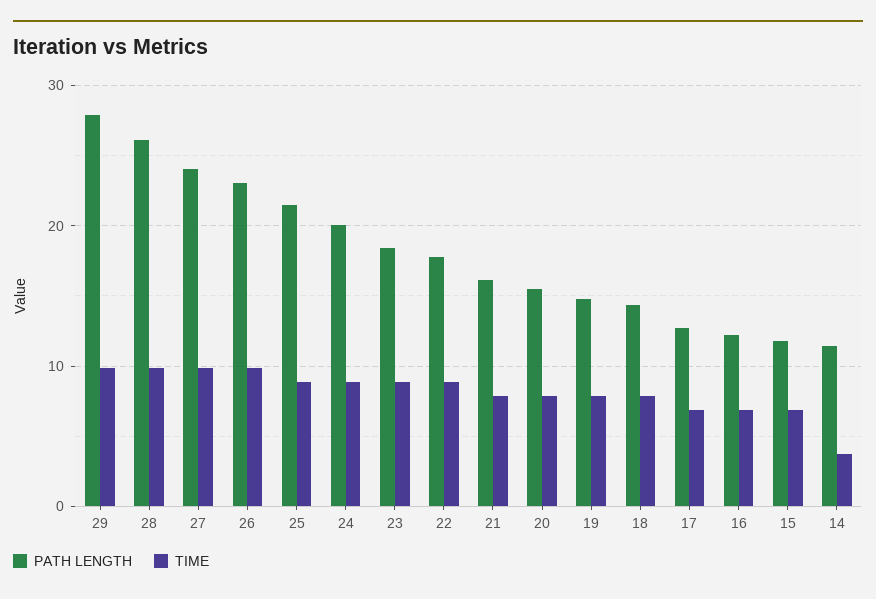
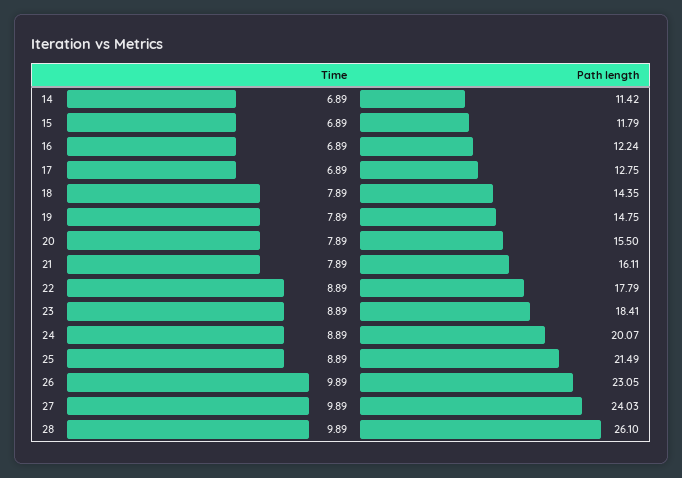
PATH LENGTH, 29: 28 -> none
TIME, 29: 10 -> none
TIME, 14: 4 -> 6.89

